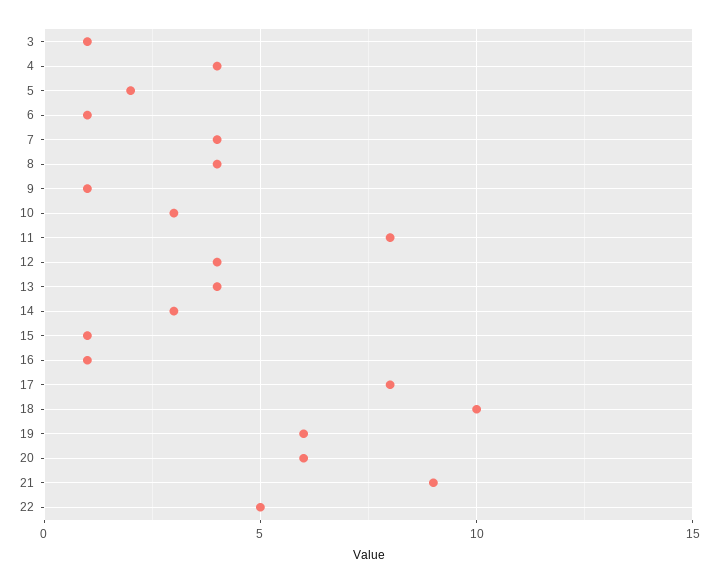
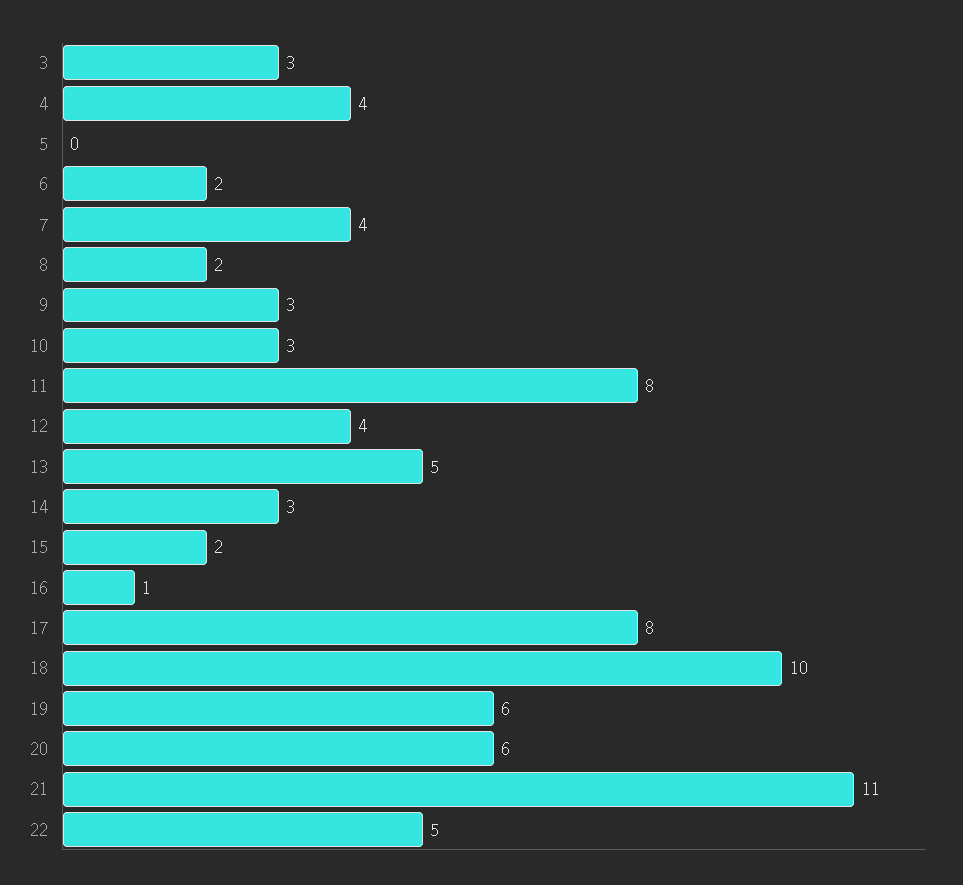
3: 1 -> 3
5: 2 -> 0
6: 1 -> 2
8: 4 -> 2
9: 1 -> 3
13: 4 -> 5
15: 1 -> 2
21: 9 -> 11

